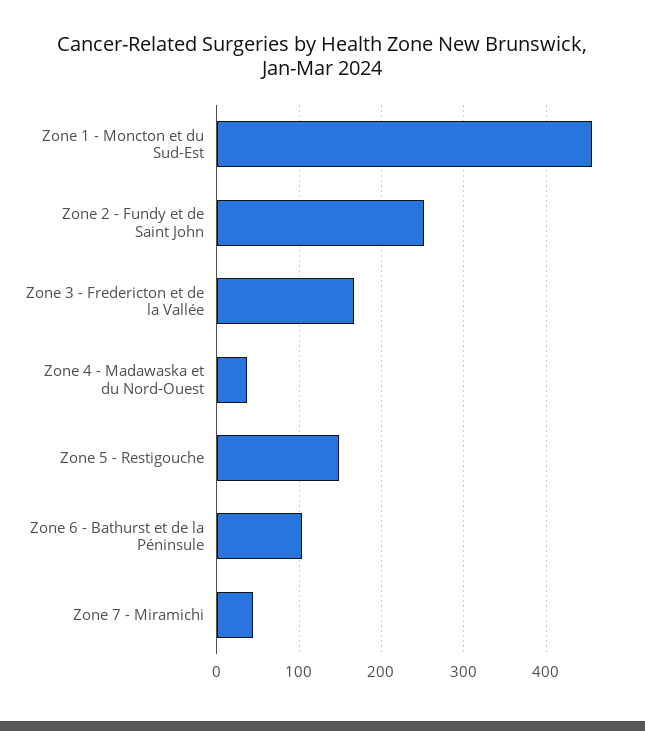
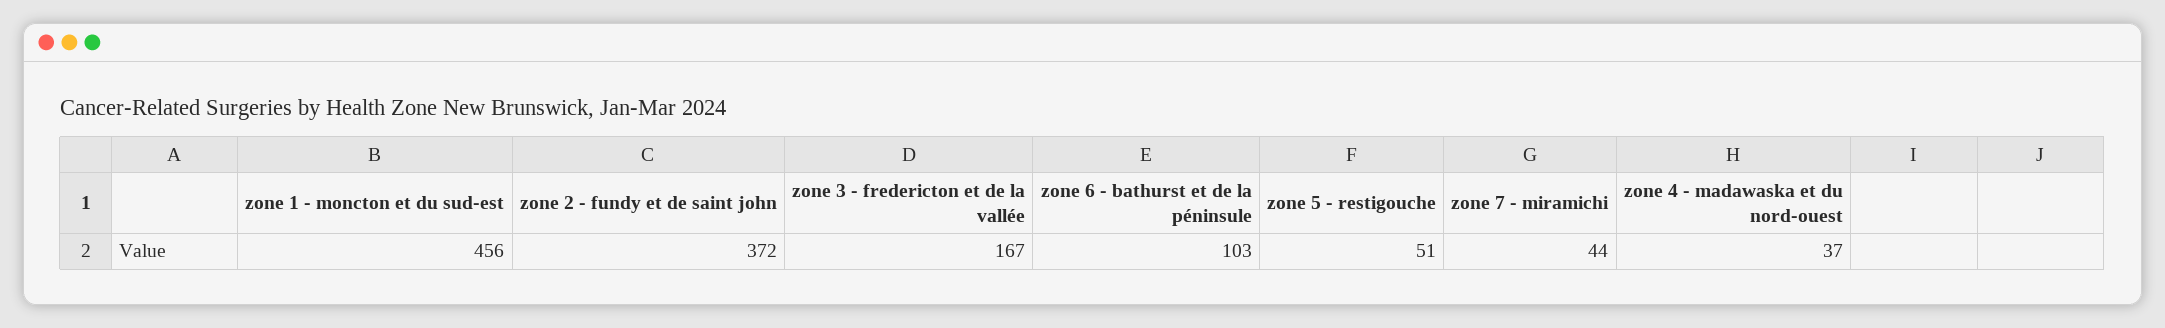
Zone 2 - Fundy et de Saint John: 250 -> 372
Zone 5 - Restigouche: 150 -> 51

